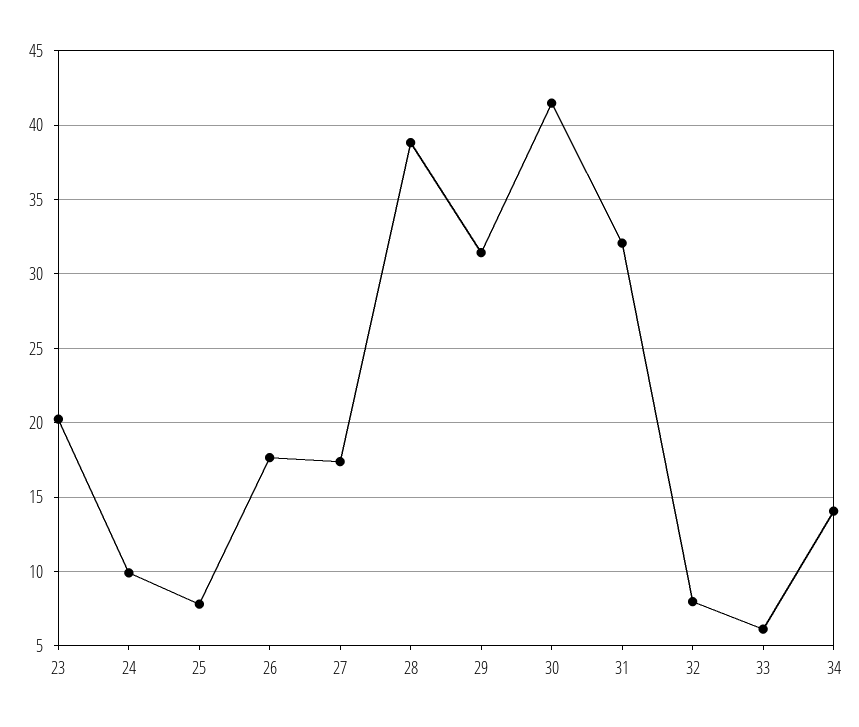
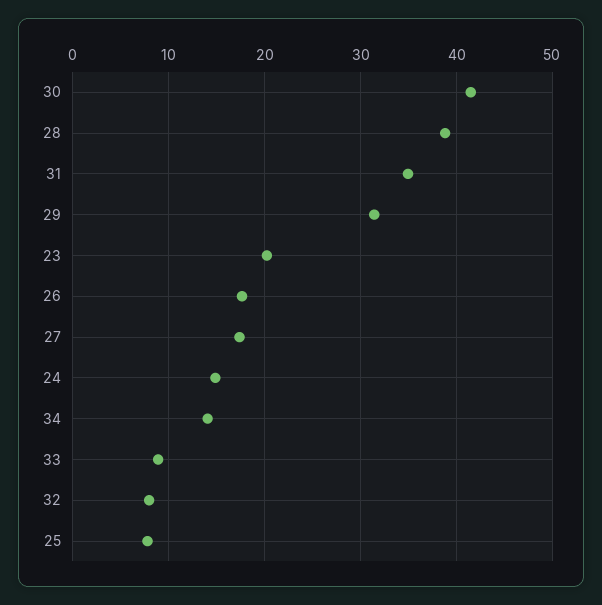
24: 10 -> 15
31: 32 -> 35
33: 6 -> 9

